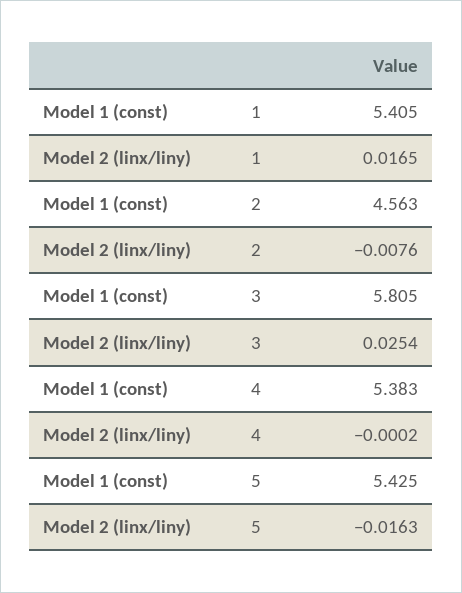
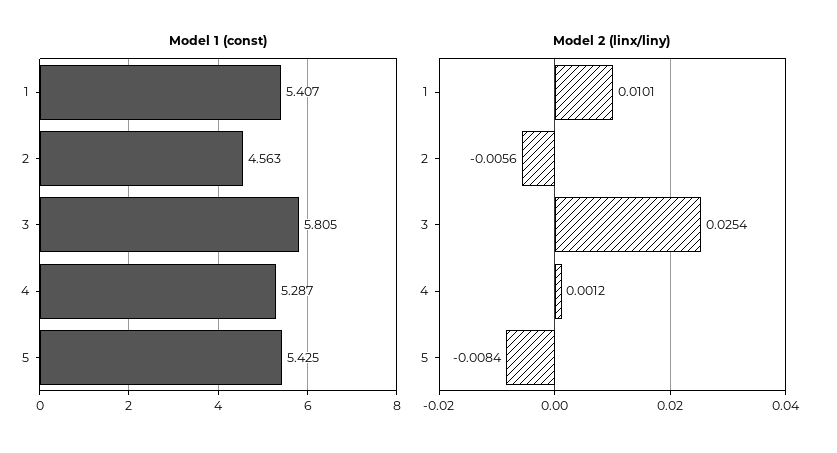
Model 1 (const), 1: 5.405 -> 5.407
Model 2 (linx/liny), 1: 0.0165 -> 0.0101
Model 2 (linx/liny), 2: -0.0076 -> -0.0056
Model 1 (const), 4: 5.383 -> 5.287
Model 2 (linx/liny), 4: -0.0002 -> 0.0012
Model 2 (linx/liny), 5: -0.0163 -> -0.0084

